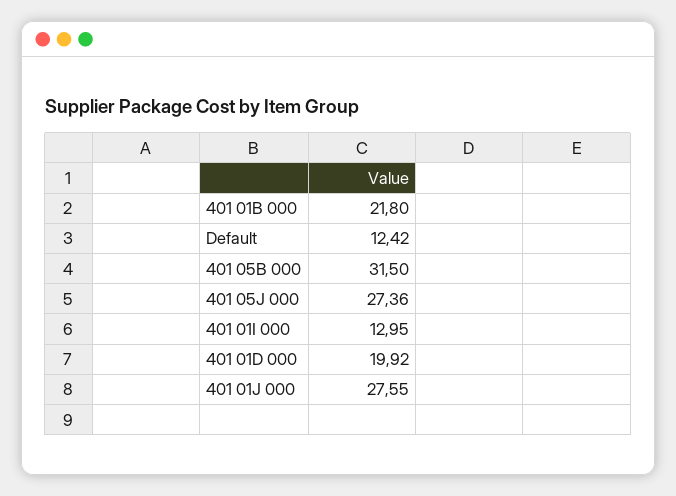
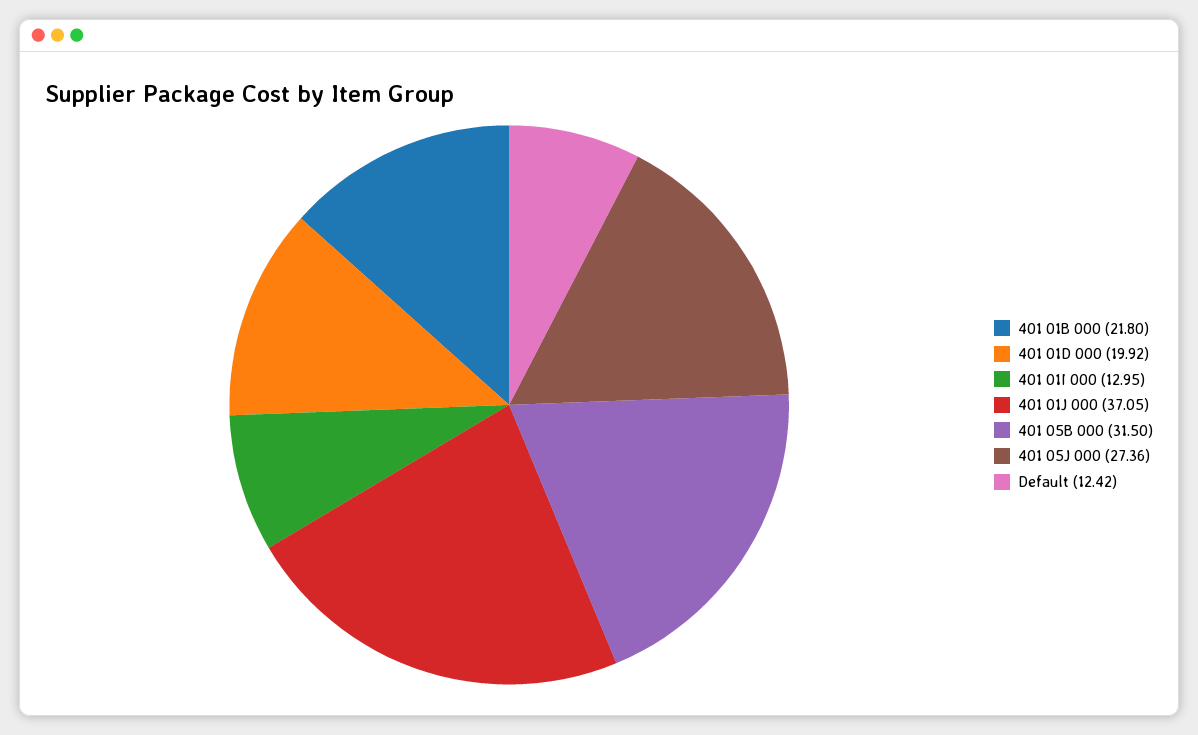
401 01J 000: 27.55 -> 37.05

